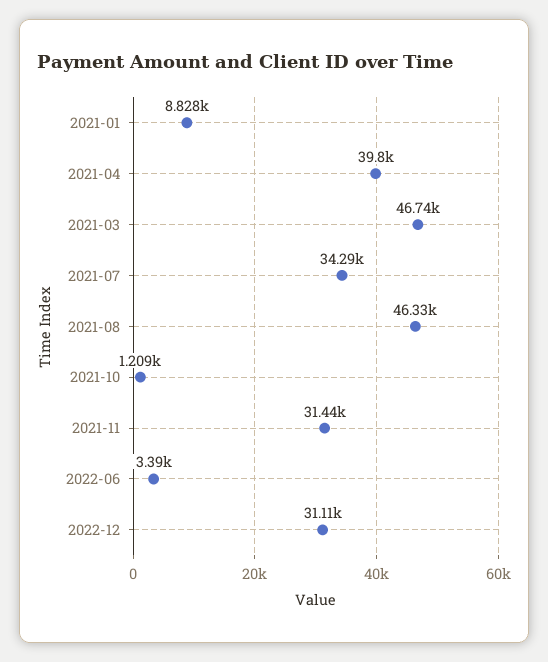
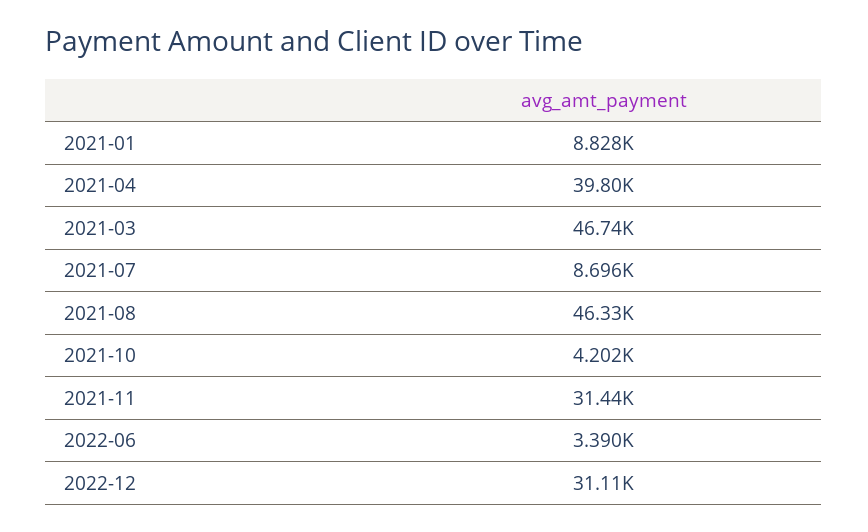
2021-07: 34290 -> 8696
2021-10: 1209 -> 4202

